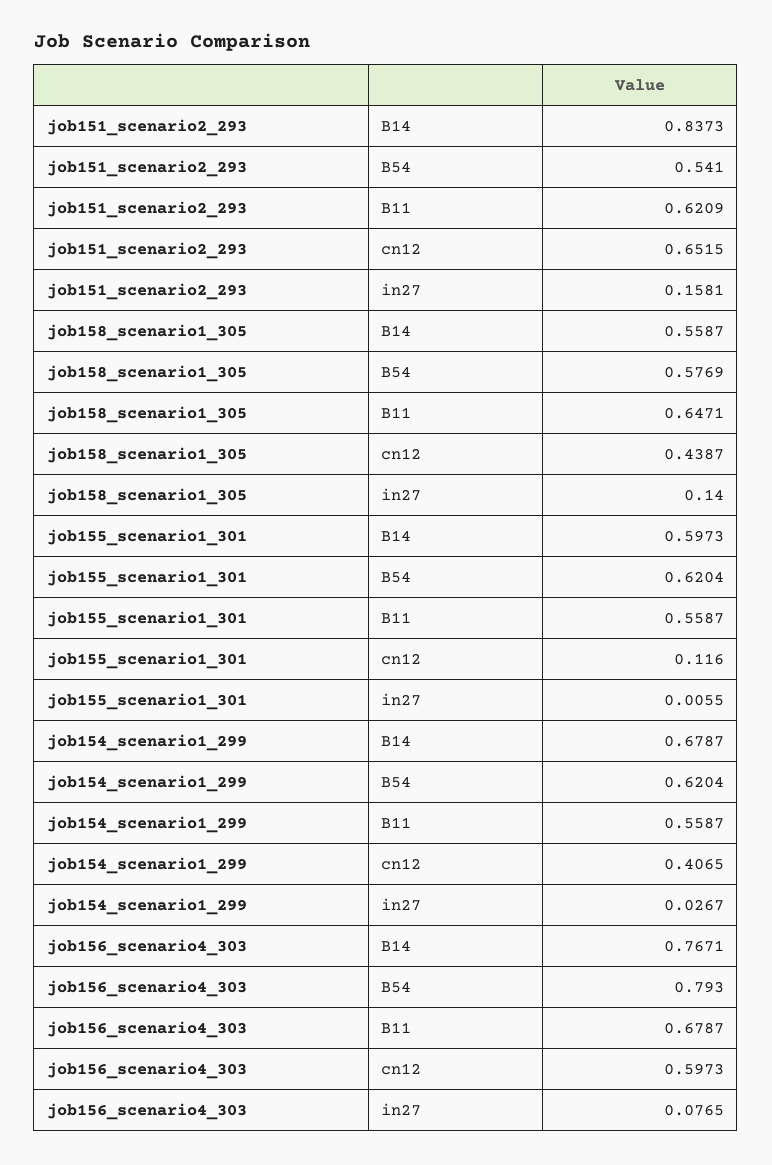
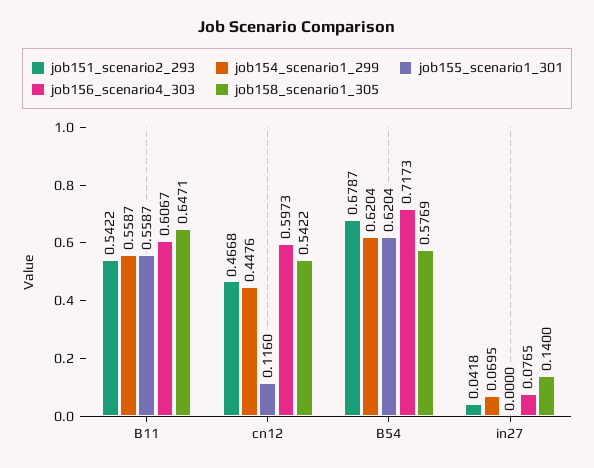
job151_scenario2_293, B14: 0.8373 -> none
job151_scenario2_293, B54: 0.541 -> 0.6787
job151_scenario2_293, B11: 0.6209 -> 0.5422
job151_scenario2_293, cn12: 0.6515 -> 0.4668
job151_scenario2_293, in27: 0.1581 -> 0.0418
job158_scenario1_305, B14: 0.5587 -> none
job158_scenario1_305, cn12: 0.4387 -> 0.5422
job155_scenario1_301, B14: 0.5973 -> none
job155_scenario1_301, in27: 0.0055 -> 0
job154_scenario1_299, B14: 0.6787 -> none
job154_scenario1_299, cn12: 0.4065 -> 0.4476
job154_scenario1_299, in27: 0.0267 -> 0.0695
job156_scenario4_303, B14: 0.7671 -> none
job156_scenario4_303, B54: 0.793 -> 0.7173
job156_scenario4_303, B11: 0.6787 -> 0.6067

